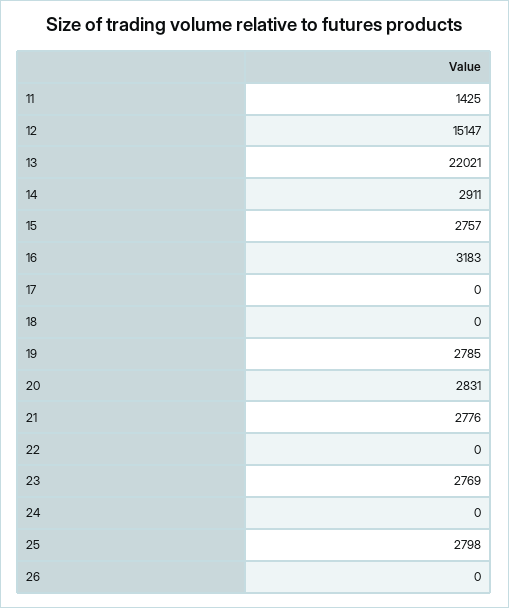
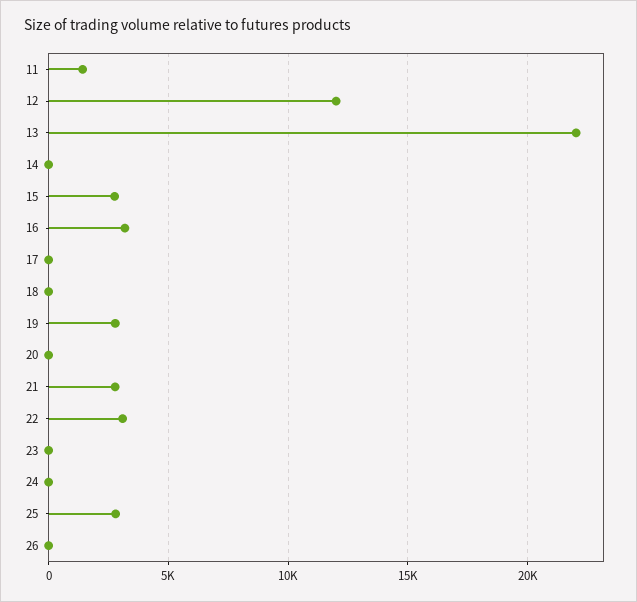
12: 15147 -> 12000
14: 2911 -> 0
20: 2831 -> 0
22: 0 -> 3000
23: 2769 -> 0

